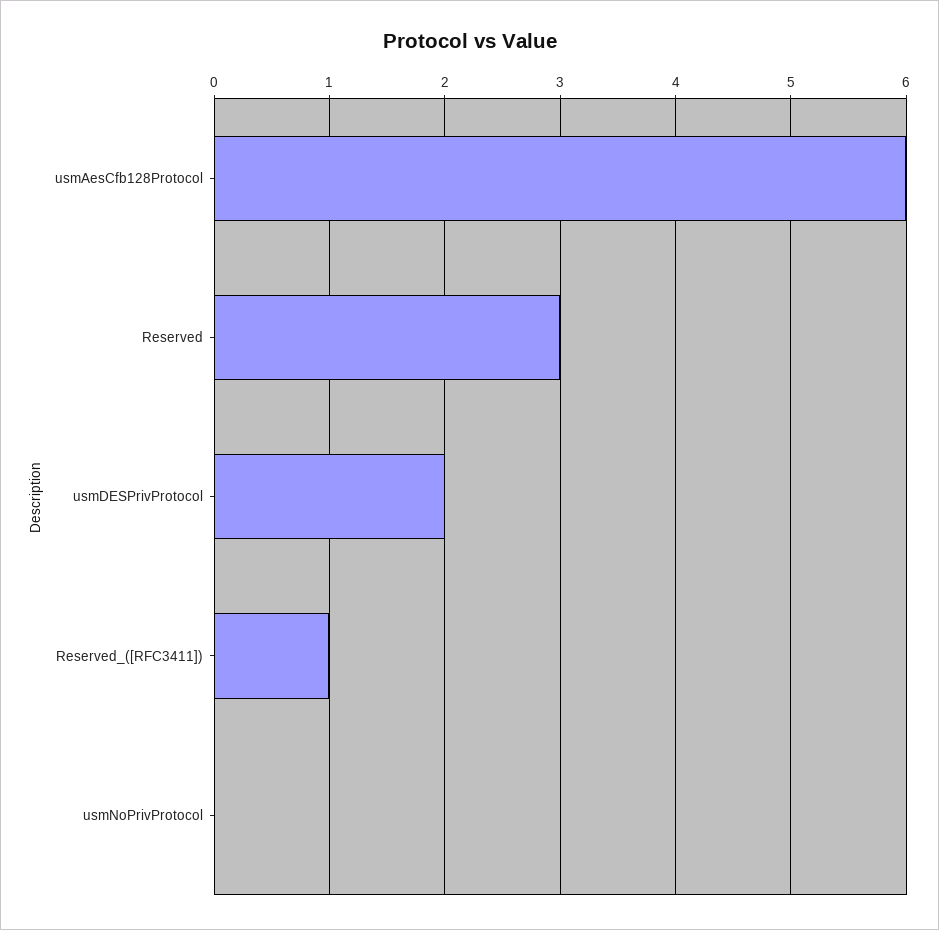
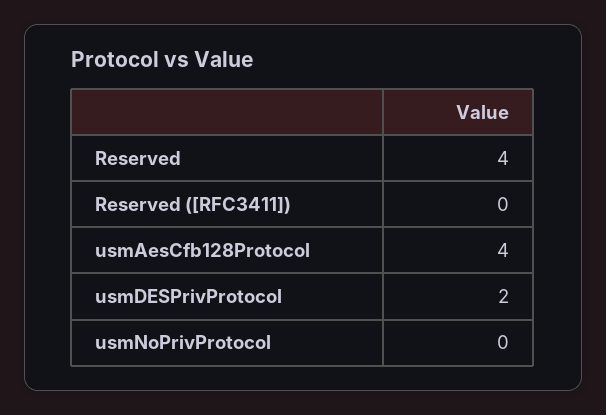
usmAesCfb128Protocol: 6 -> 4
Reserved: 3 -> 4
Reserved_([RFC3411]): 1 -> 0

